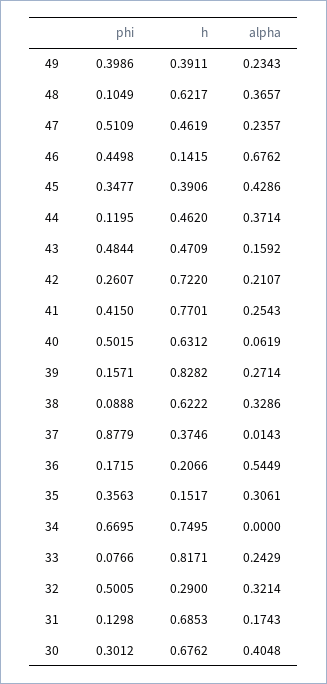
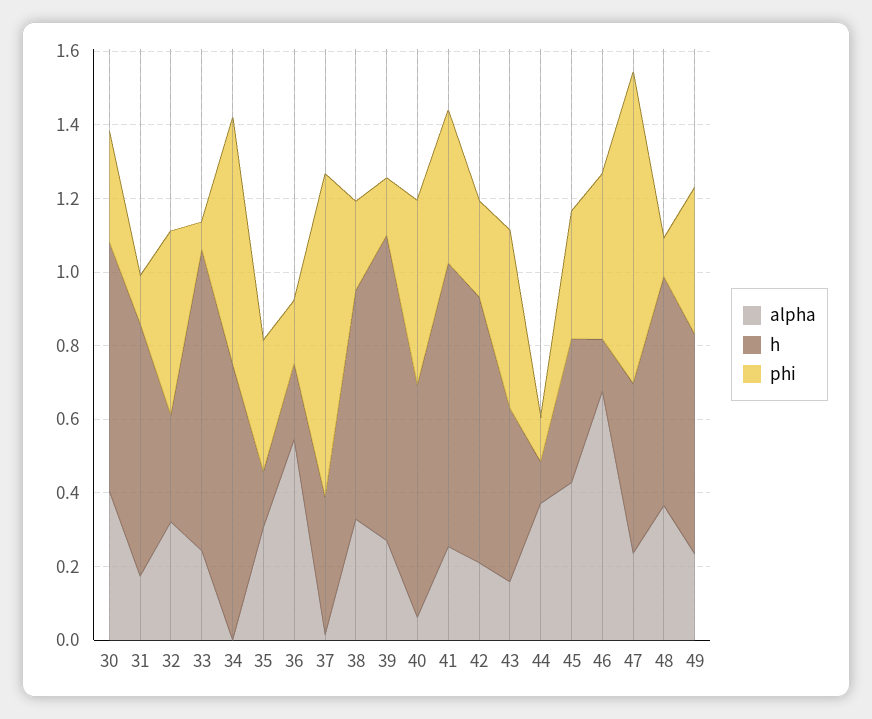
h, 49: 0.3911 -> 0.6
phi, 47: 0.5109 -> 0.85
h, 44: 0.462 -> 0.1
phi, 38: 0.0888 -> 0.25

